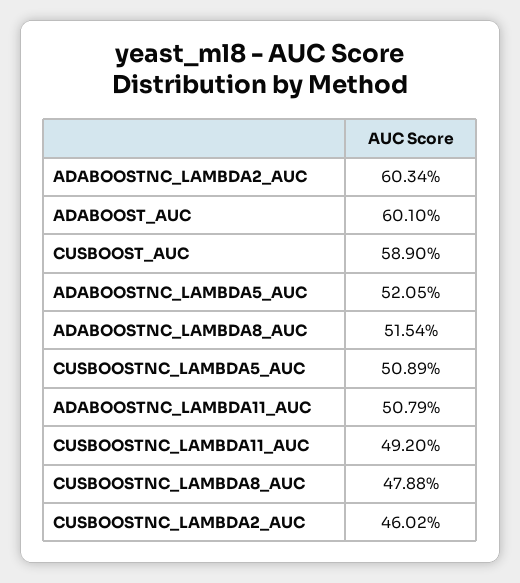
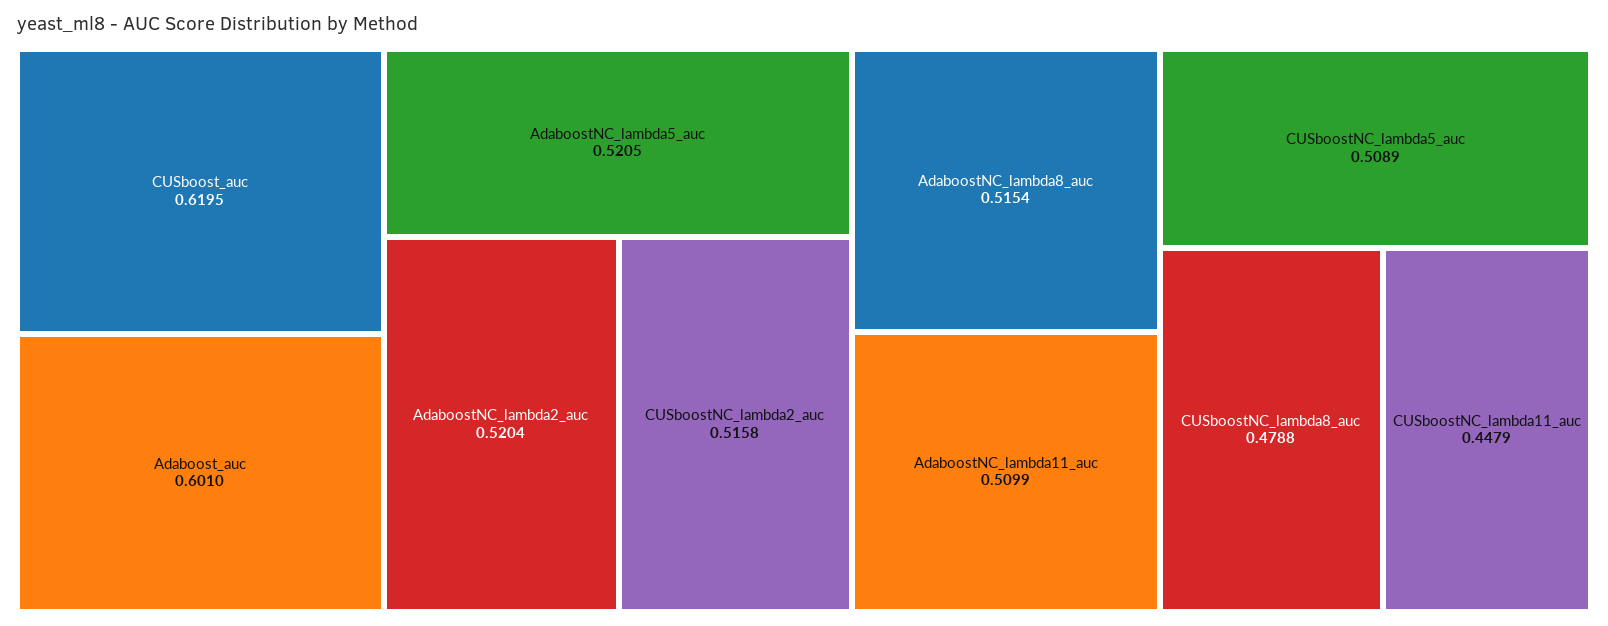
ADABOOSTNC_LAMBDA2_AUC: 0.6034 -> 0.5204
CUSBOOST_AUC: 0.589 -> 0.6195
ADABOOSTNC_LAMBDA11_AUC: 0.5079 -> 0.5099
CUSBOOSTNC_LAMBDA11_AUC: 0.492 -> 0.4479
CUSBOOSTNC_LAMBDA2_AUC: 0.4602 -> 0.5158

